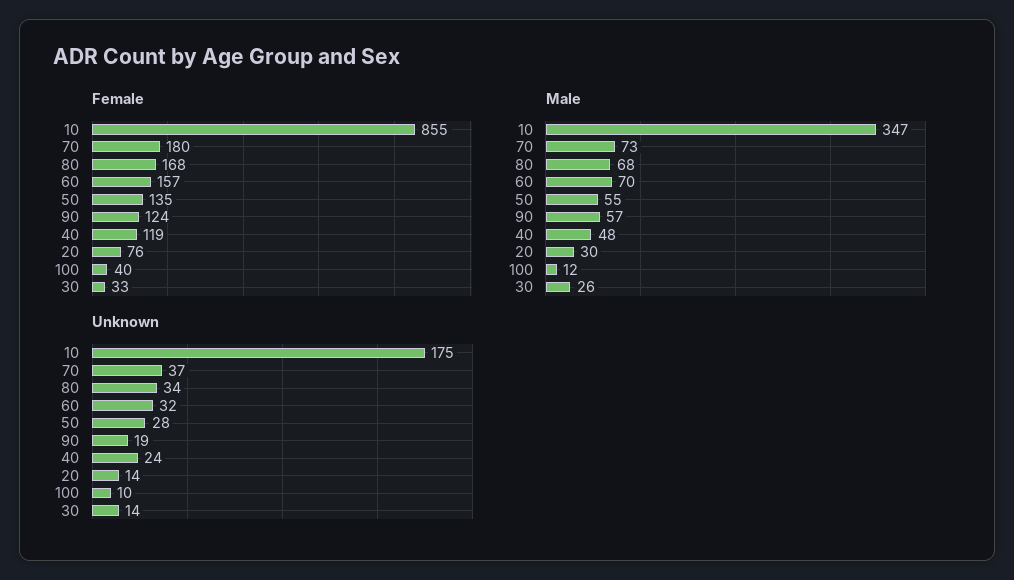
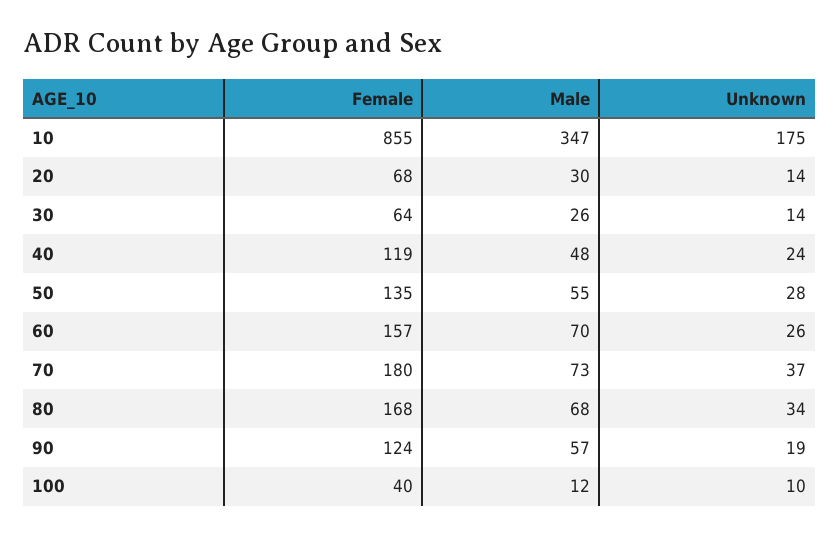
Female, 20: 76 -> 68
Female, 30: 33 -> 64
Unknown, 60: 32 -> 26

